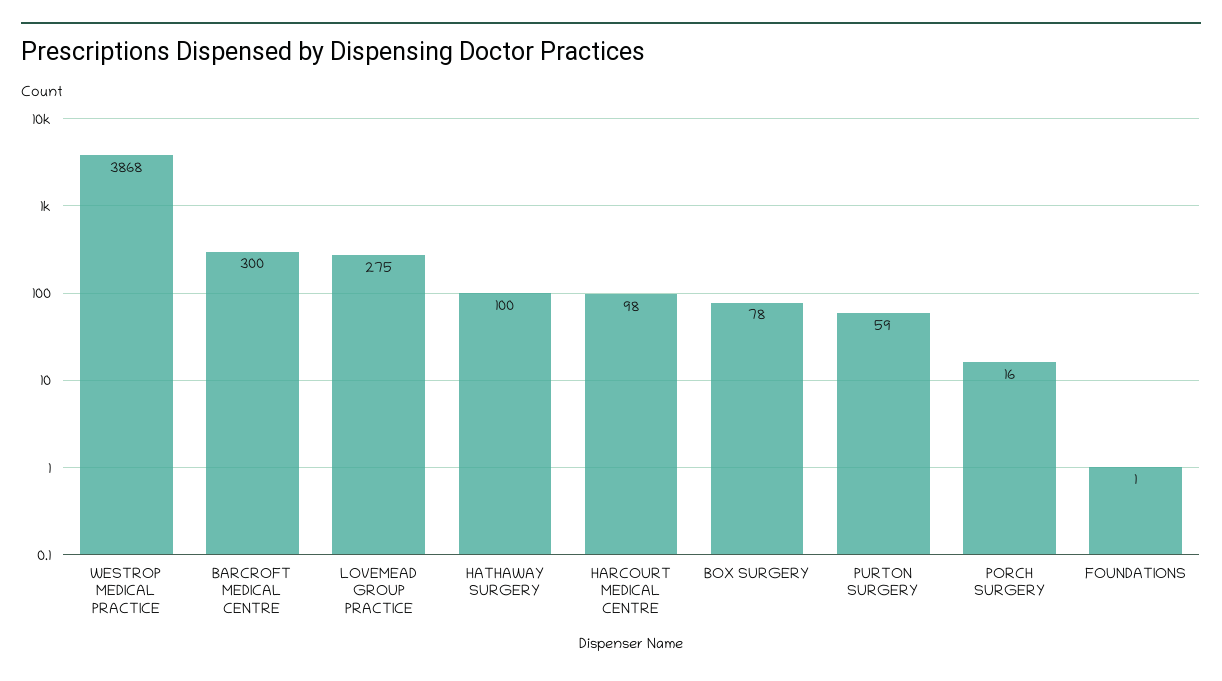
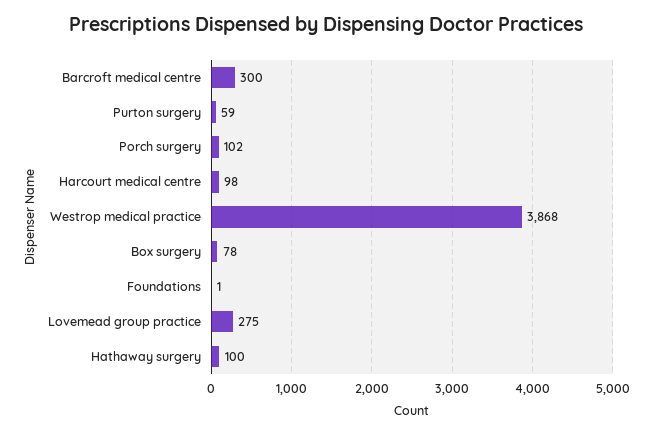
PORCH SURGERY: 16 -> 102

